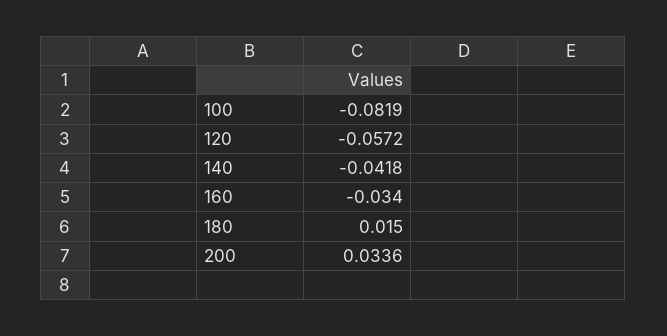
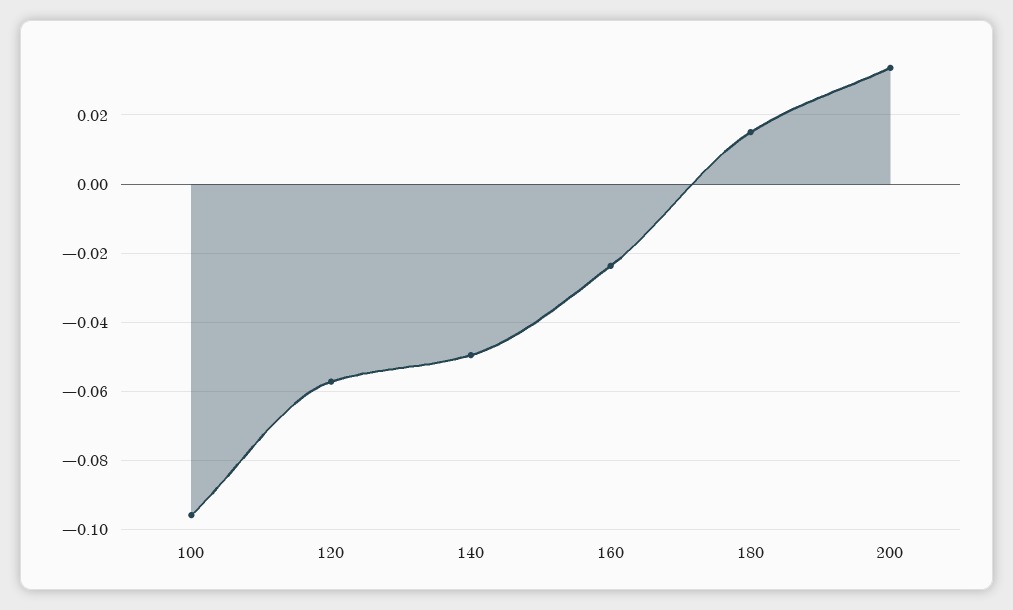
100: -0.0819 -> -0.096
140: -0.0418 -> -0.05
160: -0.034 -> -0.024

